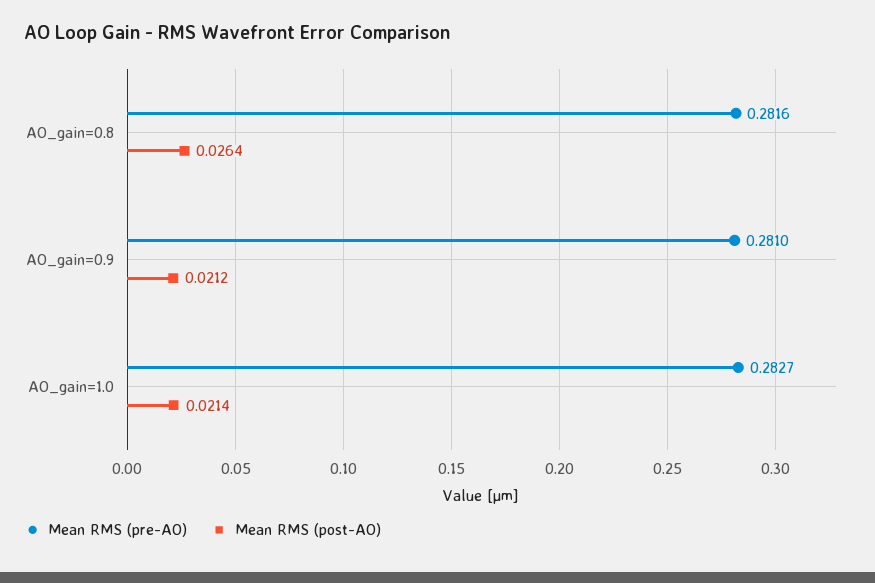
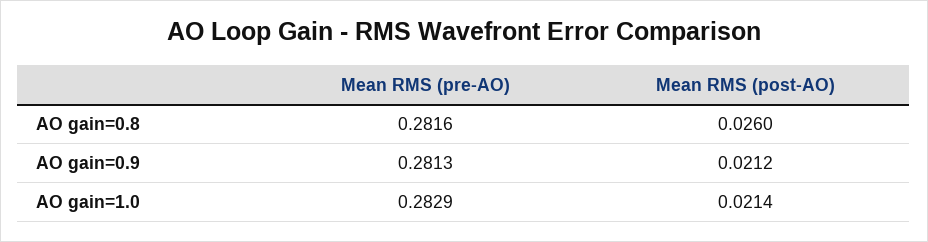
Mean RMS (post-AO), AO_gain=0.8: 0.0264 -> 0.026
Mean RMS (pre-AO), AO_gain=0.9: 0.281 -> 0.2813
Mean RMS (pre-AO), AO_gain=1.0: 0.2827 -> 0.2829

